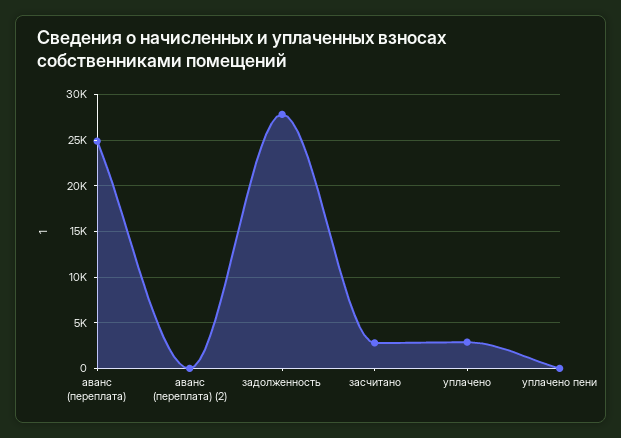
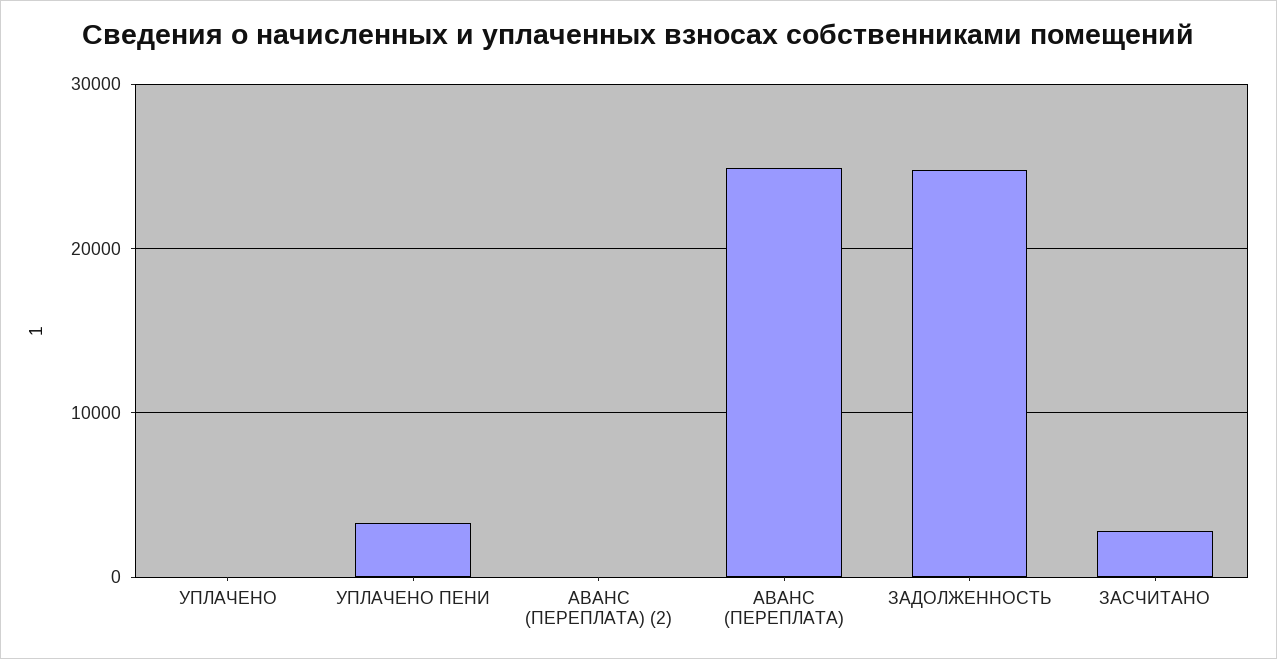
задолженность: 28000 -> 25000
уплачено: 3000 -> 0
уплачено пени: 0 -> 3000

